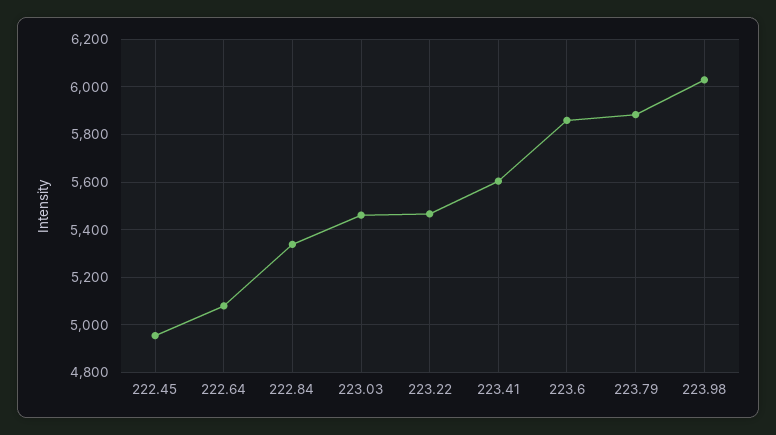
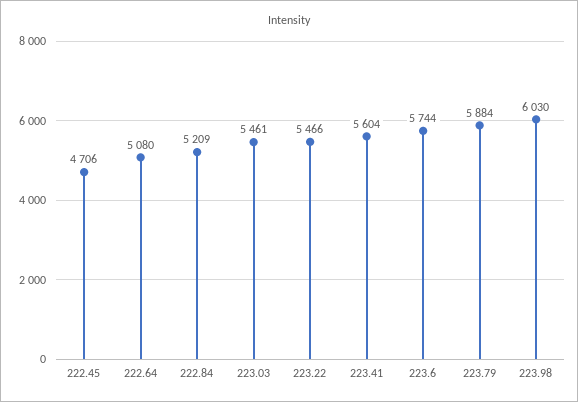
222.45: 4950 -> 4706
222.84: 5350 -> 5209
223.6: 5850 -> 5744

